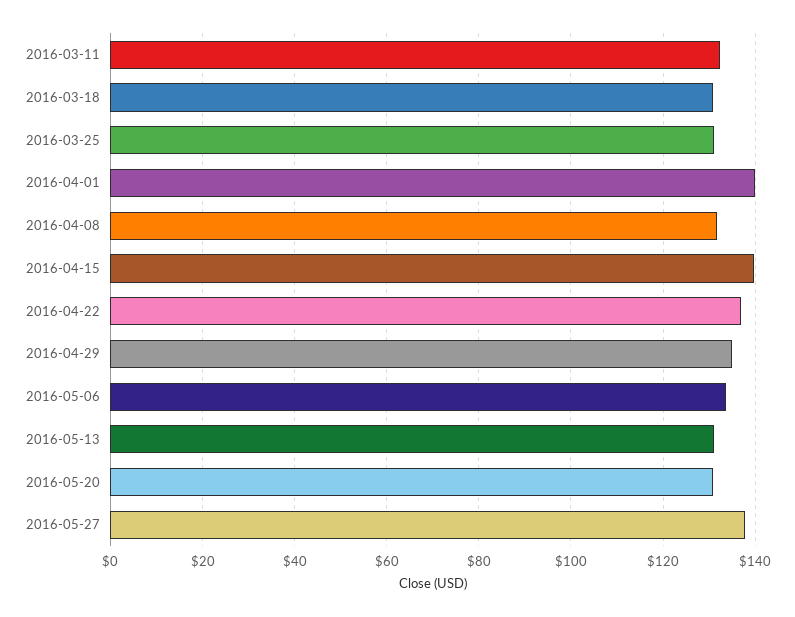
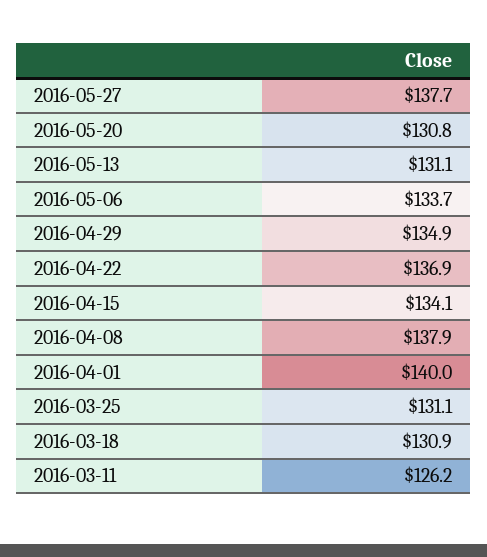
2016-03-11: 132 -> 126.2
2016-04-08: 132 -> 137.9
2016-04-15: 140 -> 134.1

